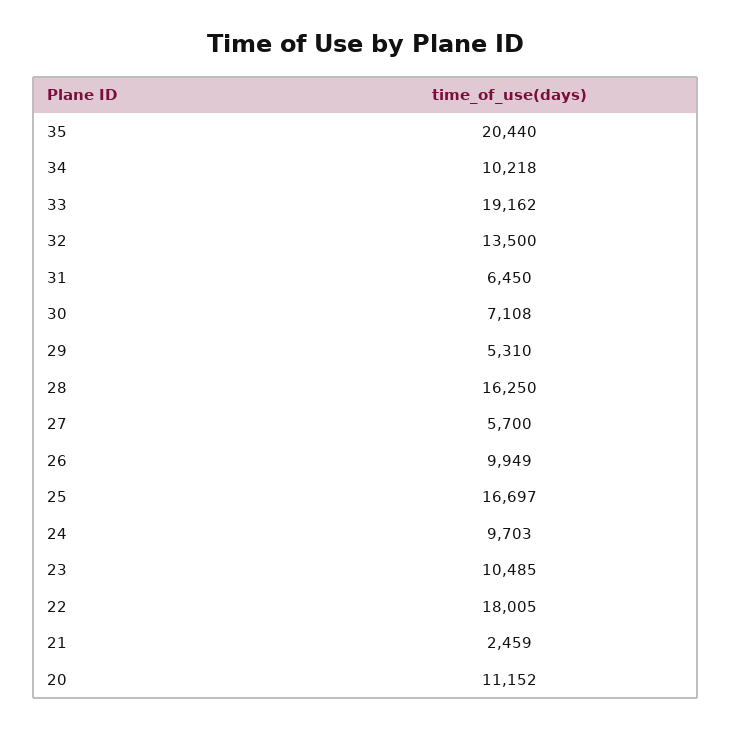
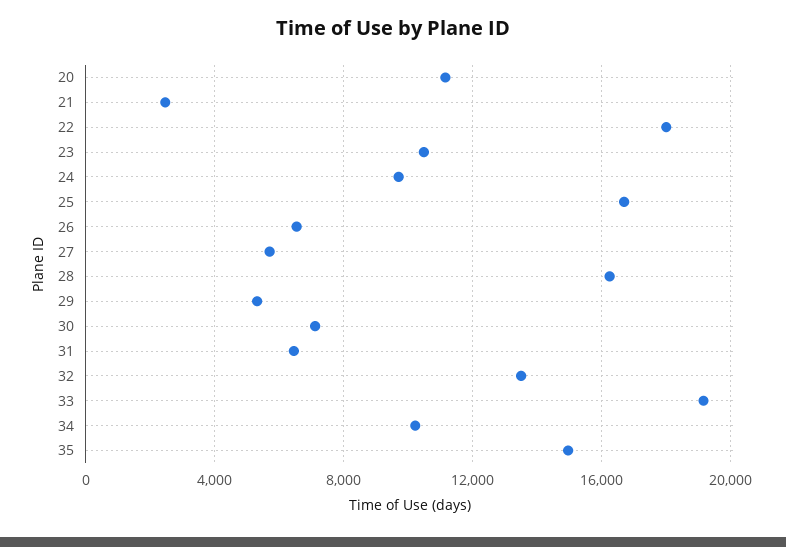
35: 20440 -> 15000
26: 9949 -> 6500

